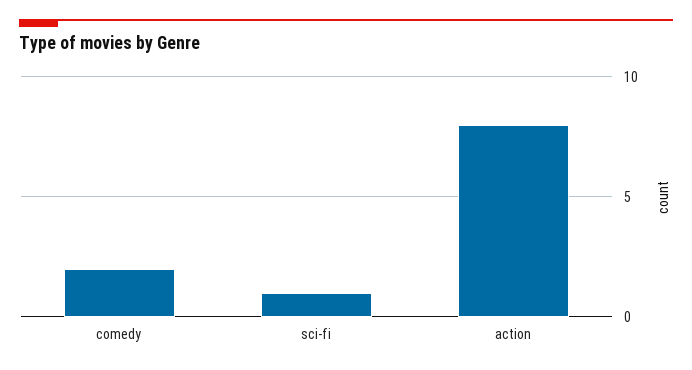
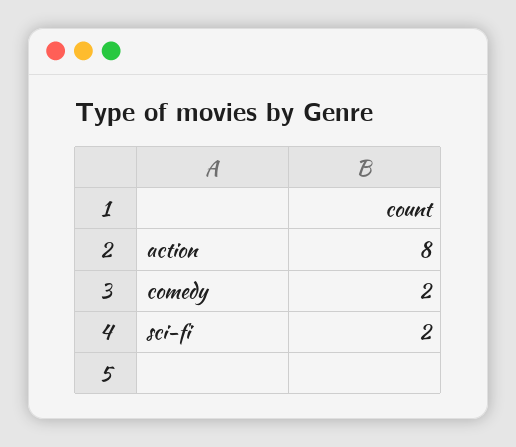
sci-fi: 1 -> 2

